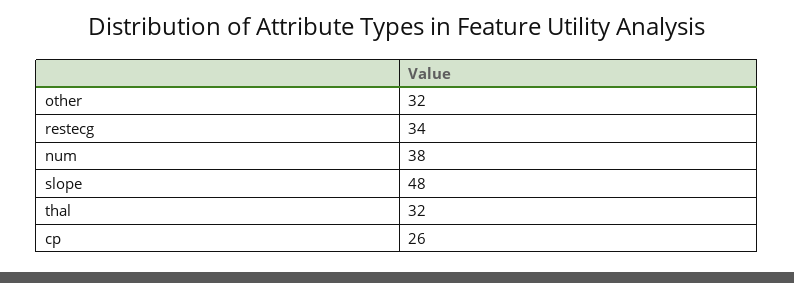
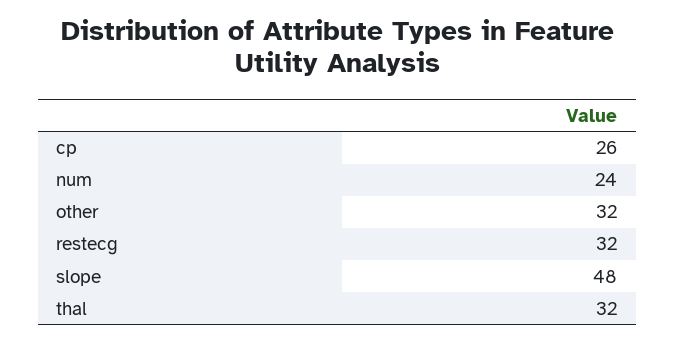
restecg: 34 -> 32
num: 38 -> 24

